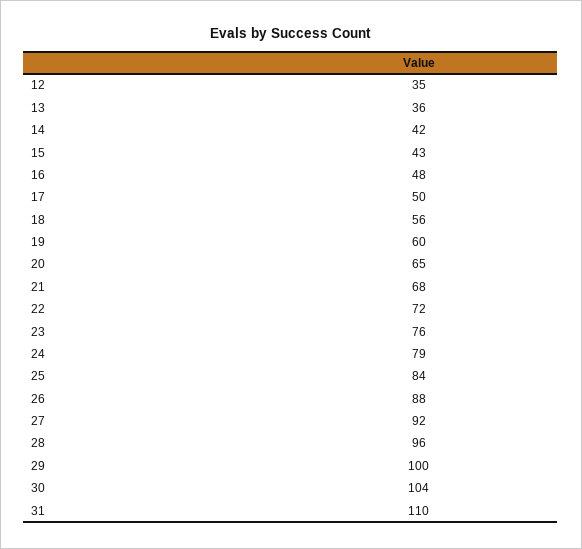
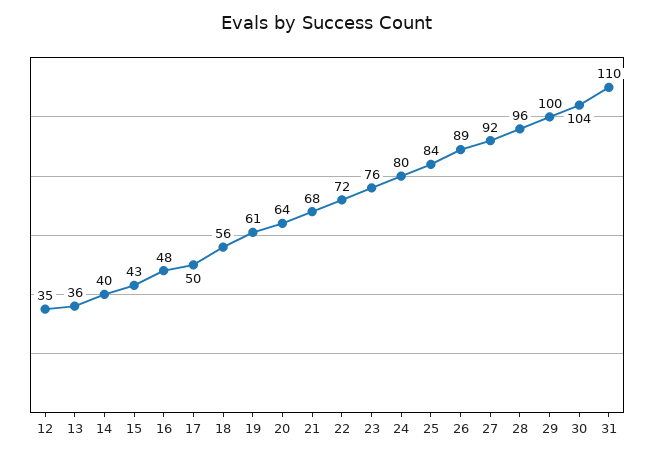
14: 42 -> 40
19: 60 -> 61
20: 65 -> 64
24: 79 -> 80
26: 88 -> 89

